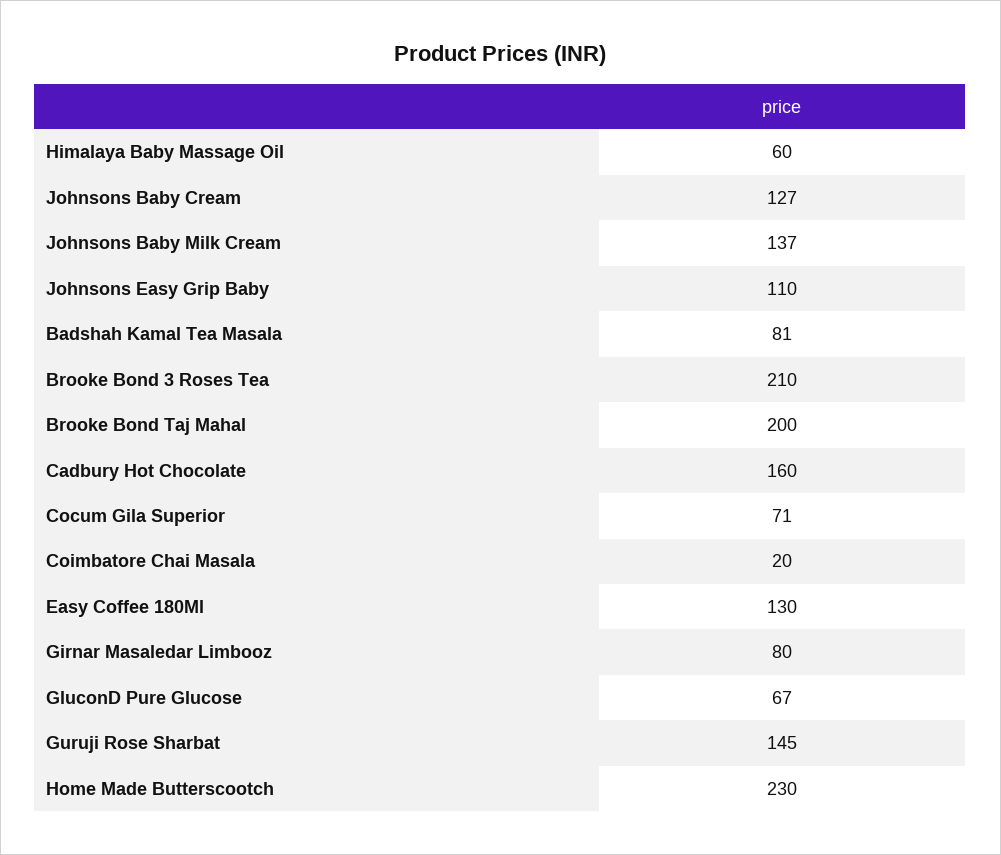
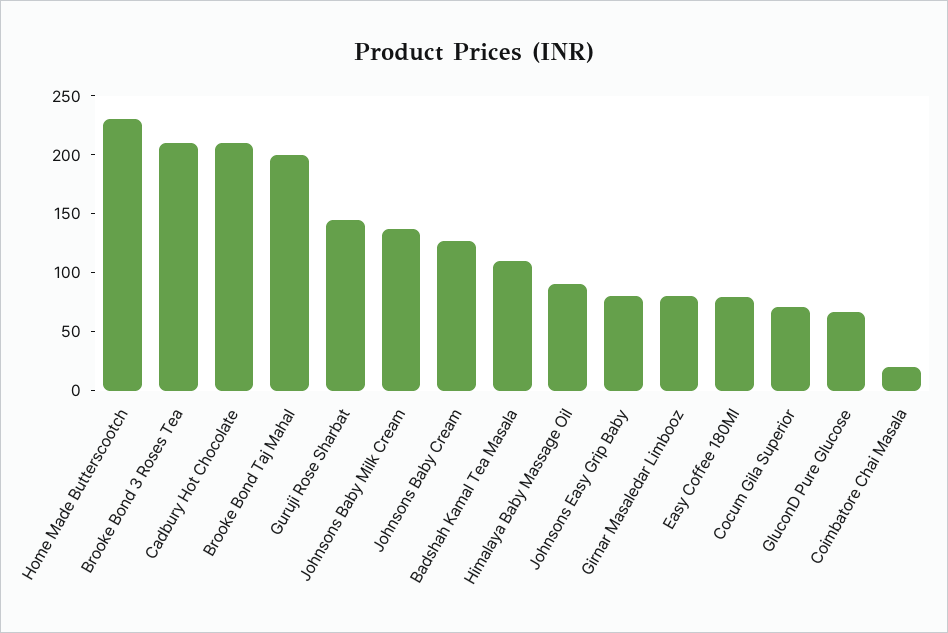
Himalaya Baby Massage Oil: 60 -> 90
Johnsons Easy Grip Baby: 110 -> 80
Badshah Kamal Tea Masala: 81 -> 110
Cadbury Hot Chocolate: 160 -> 210
Easy Coffee 180Ml: 130 -> 80

